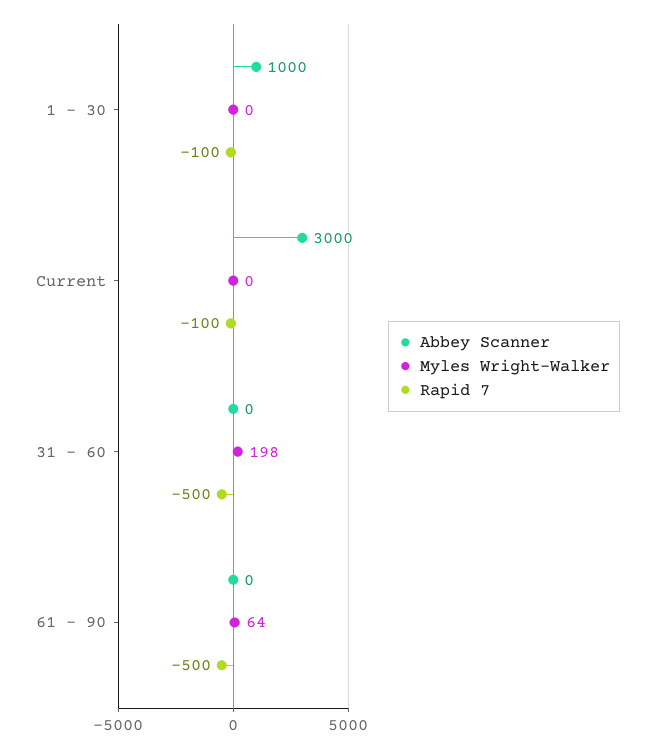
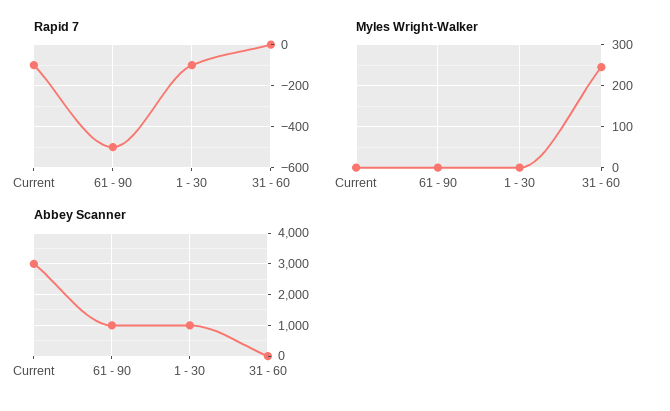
Myles Wright-Walker, 31 - 60: 198 -> 240
Rapid 7, 31 - 60: -500 -> 0
Abbey Scanner, 61 - 90: 0 -> 1000
Myles Wright-Walker, 61 - 90: 64 -> 0

